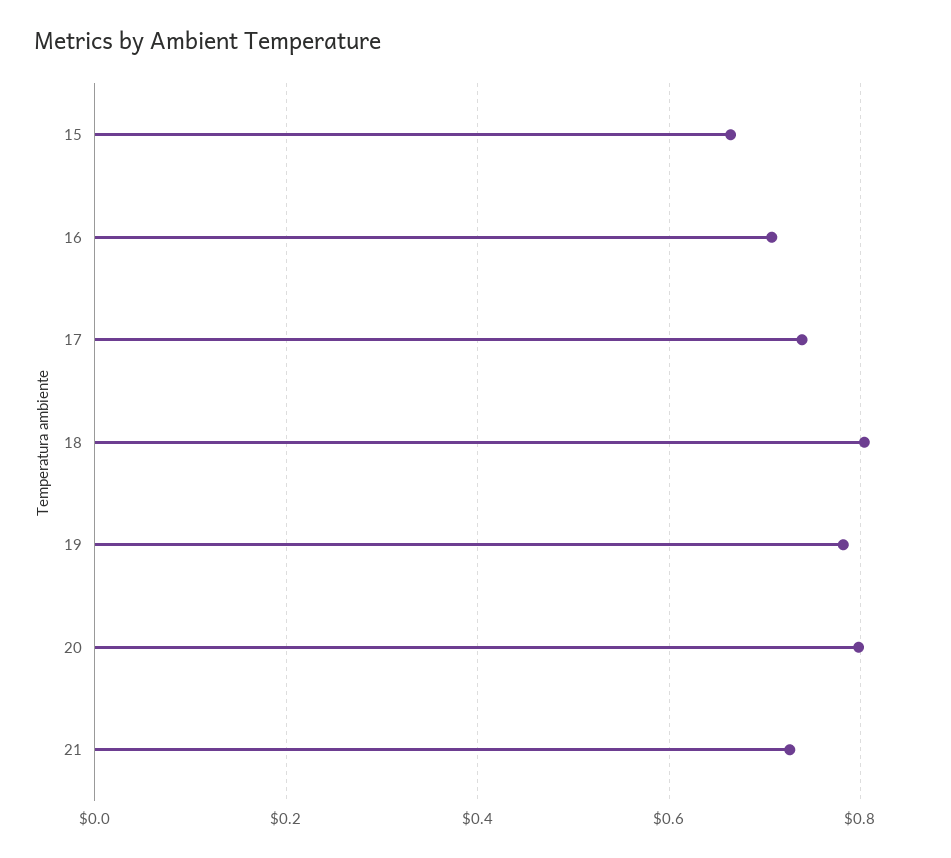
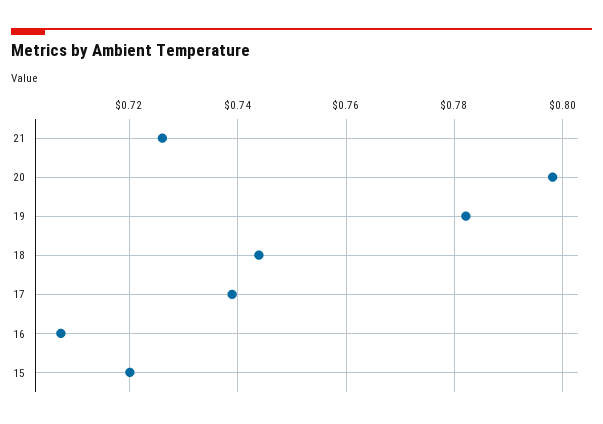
15: 0.66 -> 0.72
18: 0.8 -> 0.744

